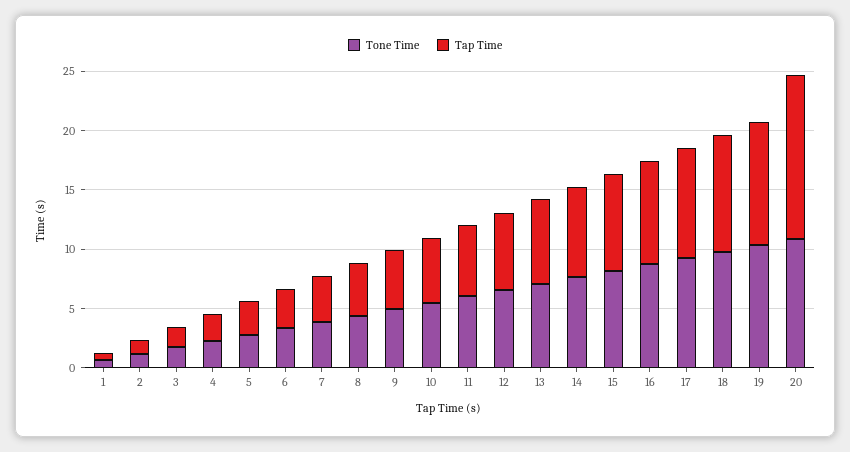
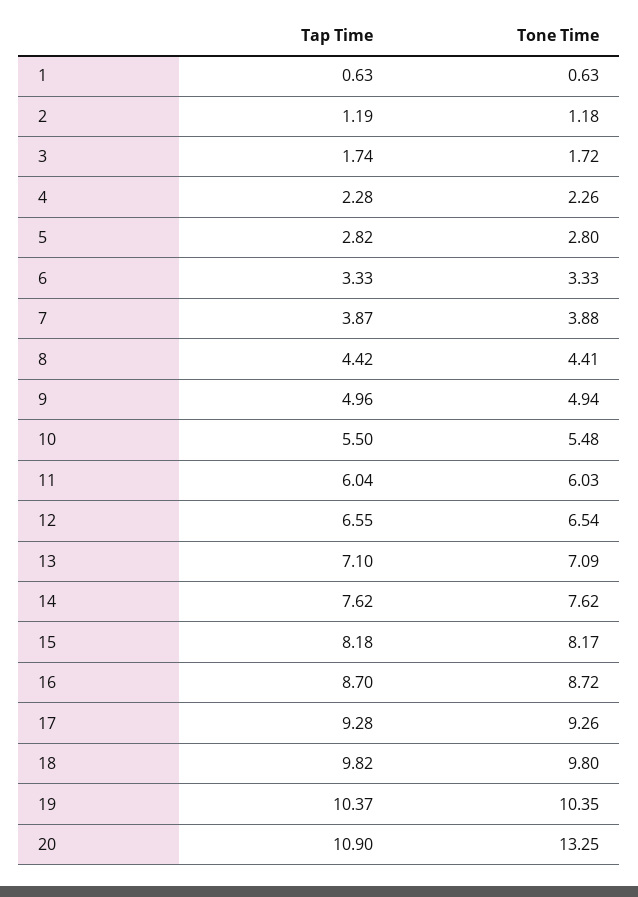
Tone Time, 20: 11 -> 13.25
Tap Time, 20: 14 -> 10.9

